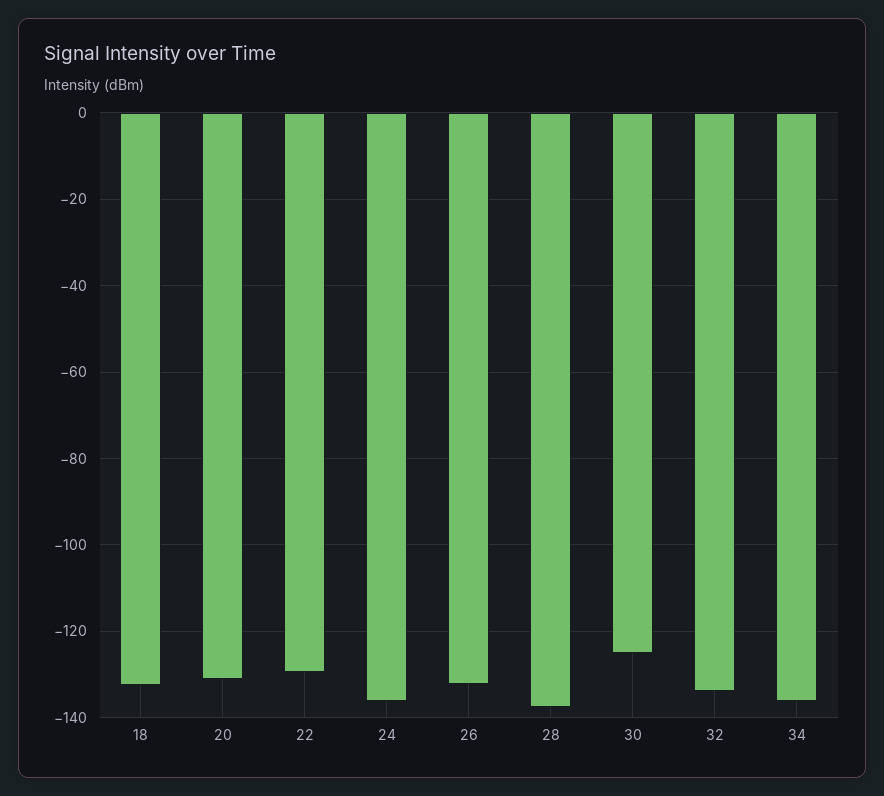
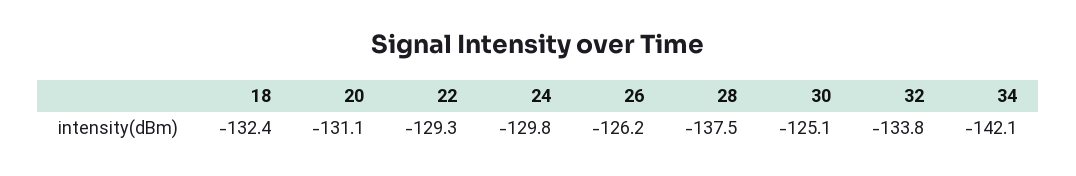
24: -136 -> -129.8
26: -132 -> -126.2
34: -136 -> -142.1

